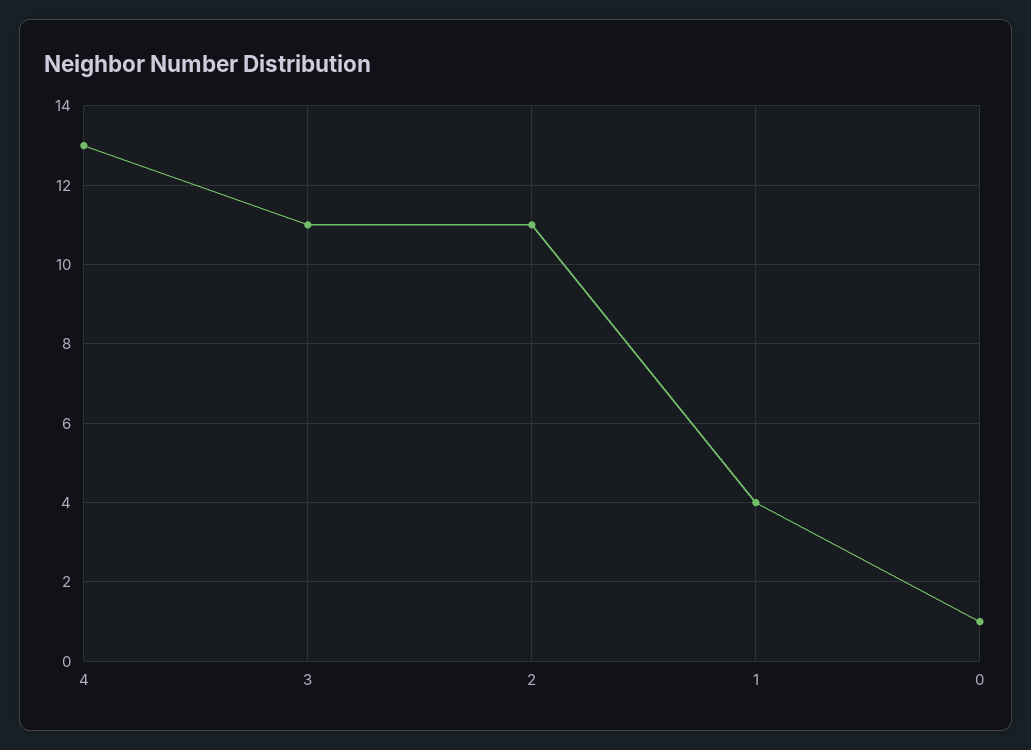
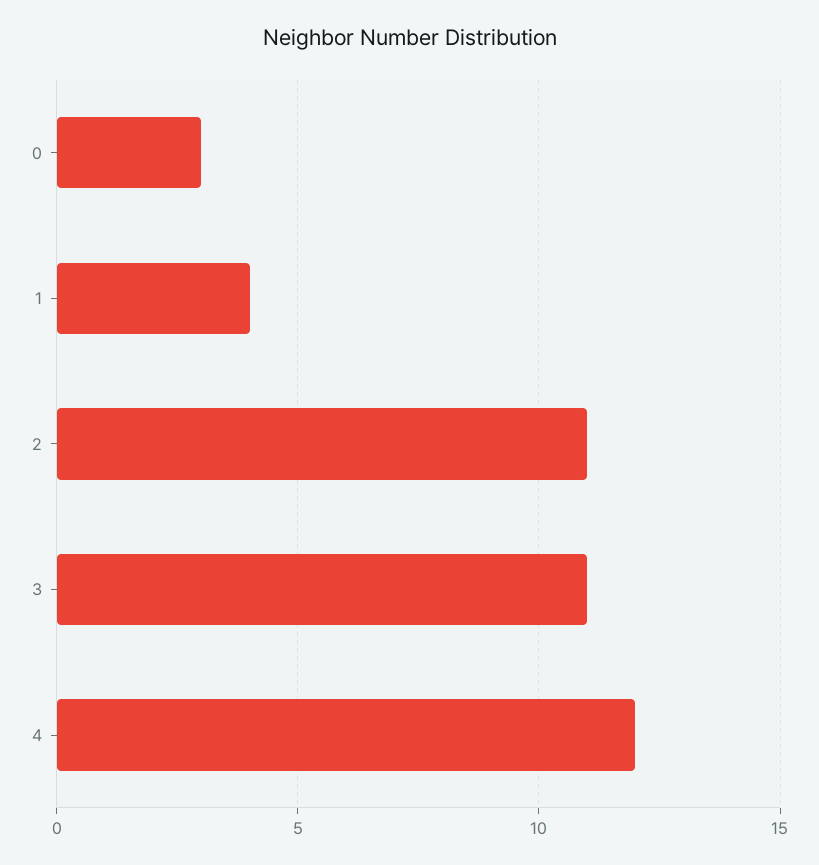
4: 13 -> 12
0: 1 -> 3

